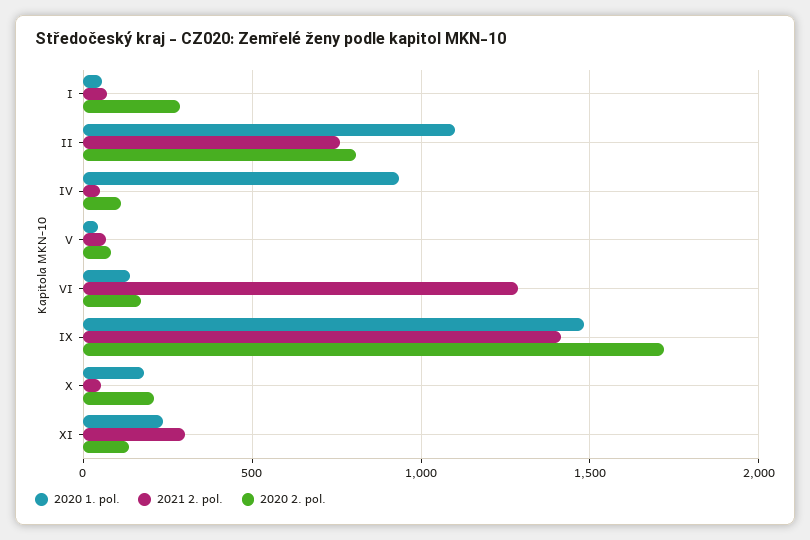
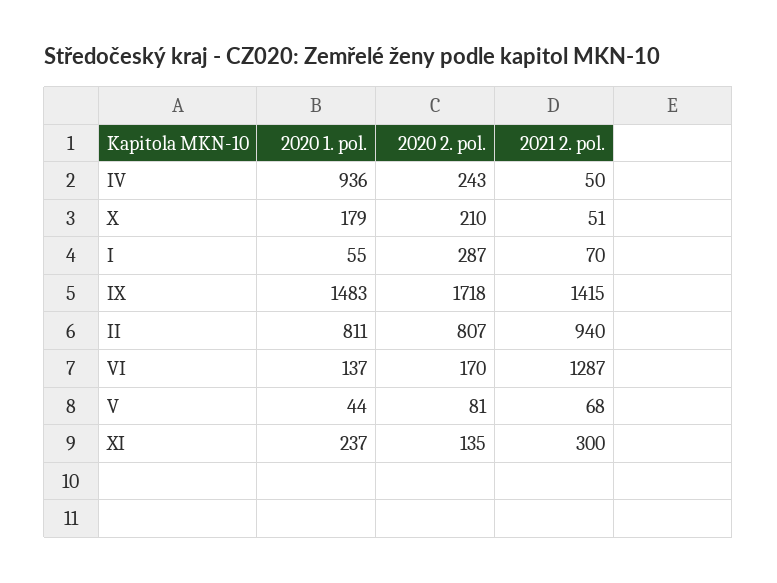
2020 1. pol., II: 1100 -> 811
2021 2. pol., II: 750 -> 940
2020 2. pol., IV: 100 -> 243

